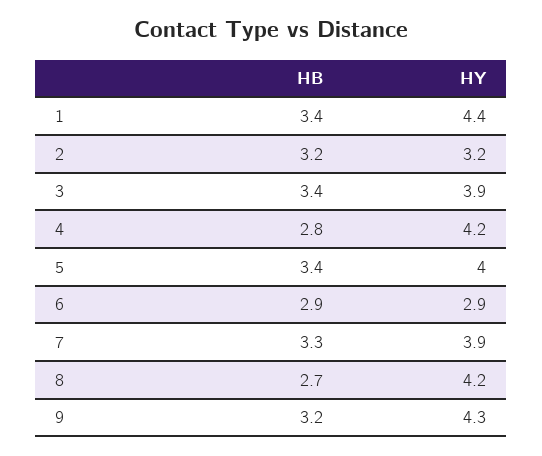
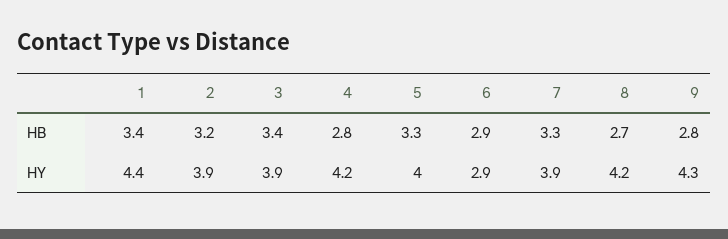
HY, 2: 3.2 -> 3.9
HB, 5: 3.4 -> 3.3
HB, 9: 3.2 -> 2.8

